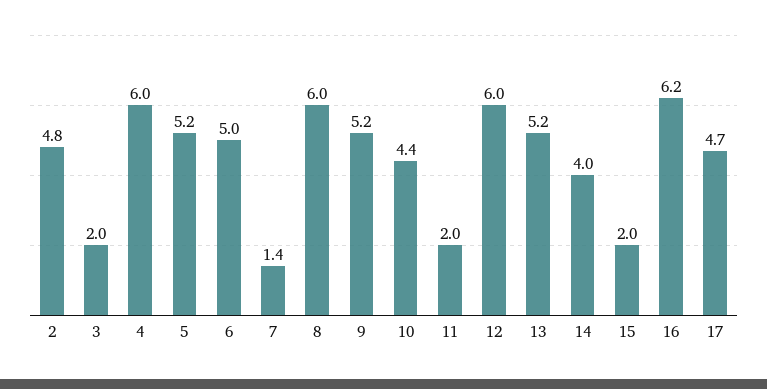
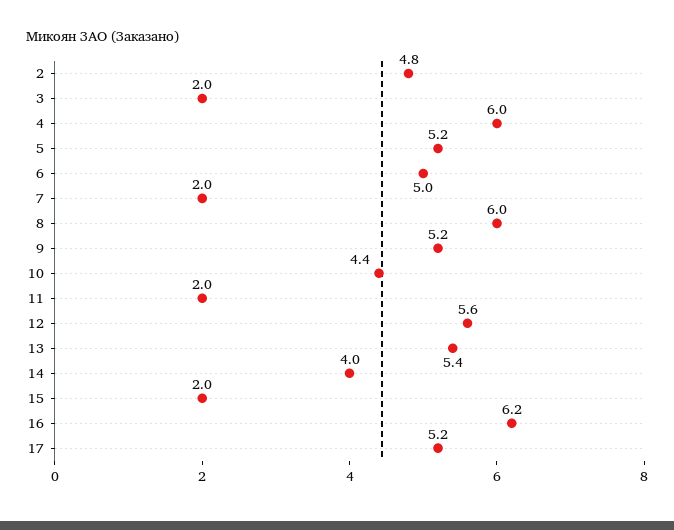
7: 1.4 -> 2
12: 6 -> 5.6
13: 5.2 -> 5.4
17: 4.7 -> 5.2

